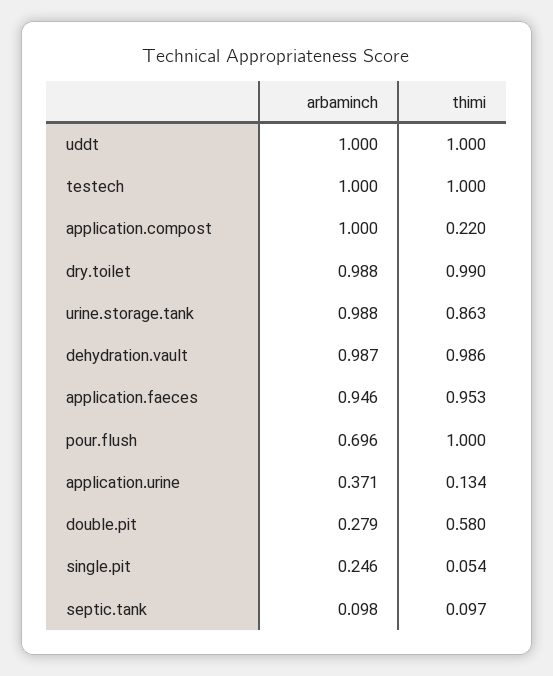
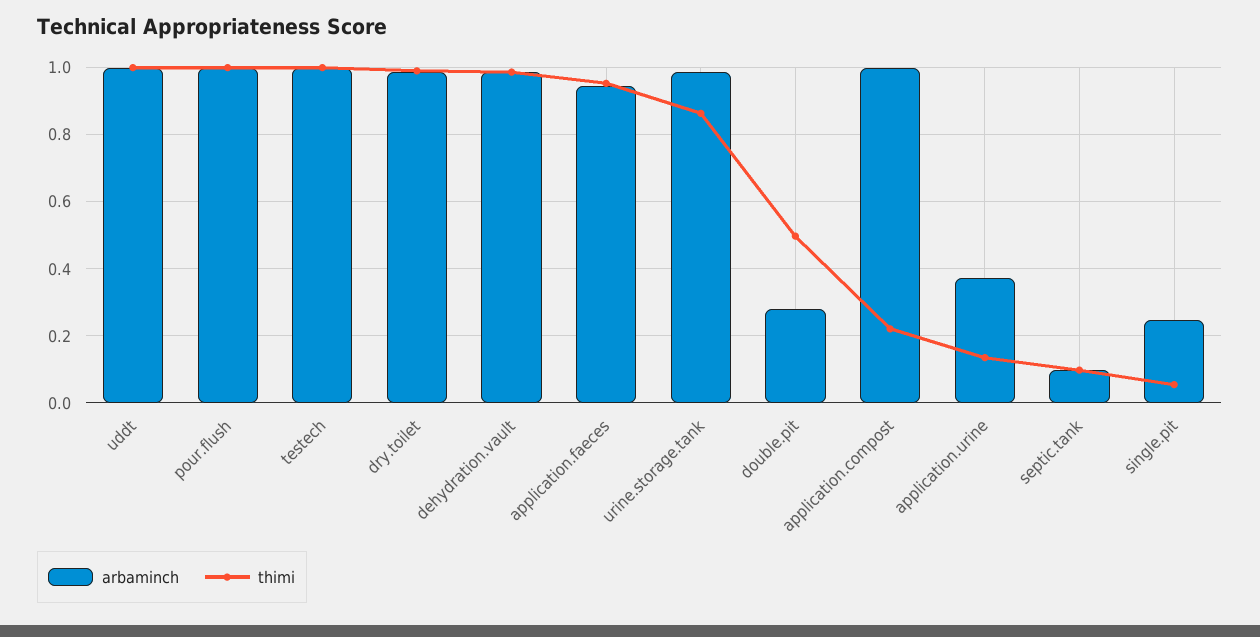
arbaminch, pour.flush: 0.696 -> 1
thimi, double.pit: 0.58 -> 0.5

